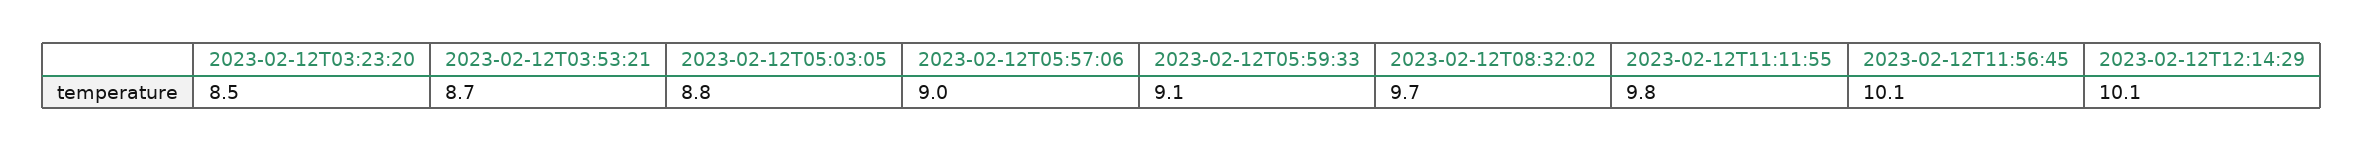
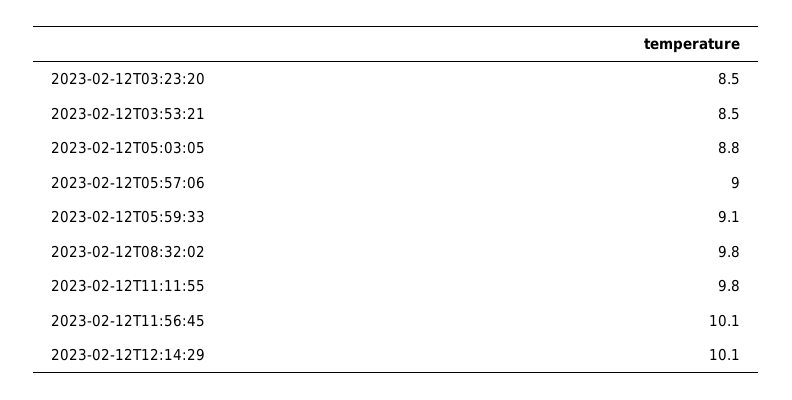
2023-02-12T03:53:21: 8.7 -> 8.5
2023-02-12T08:32:02: 9.7 -> 9.8

